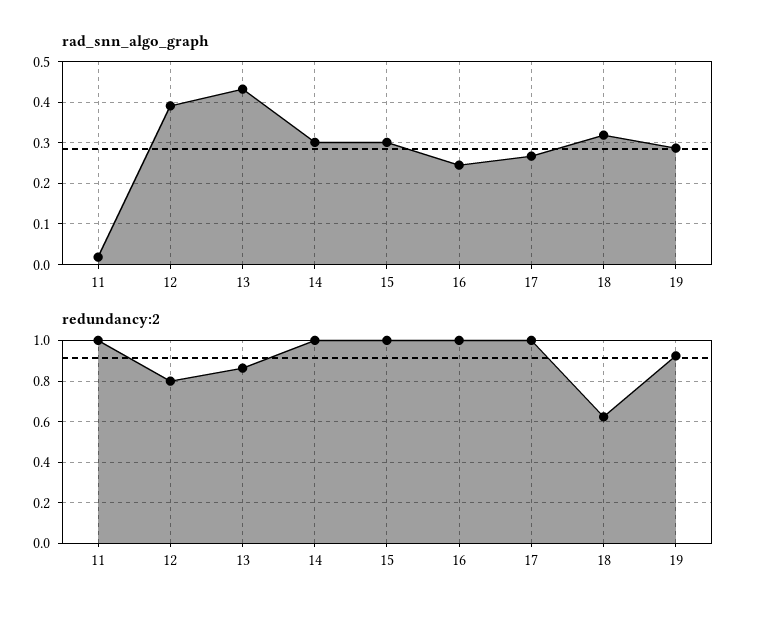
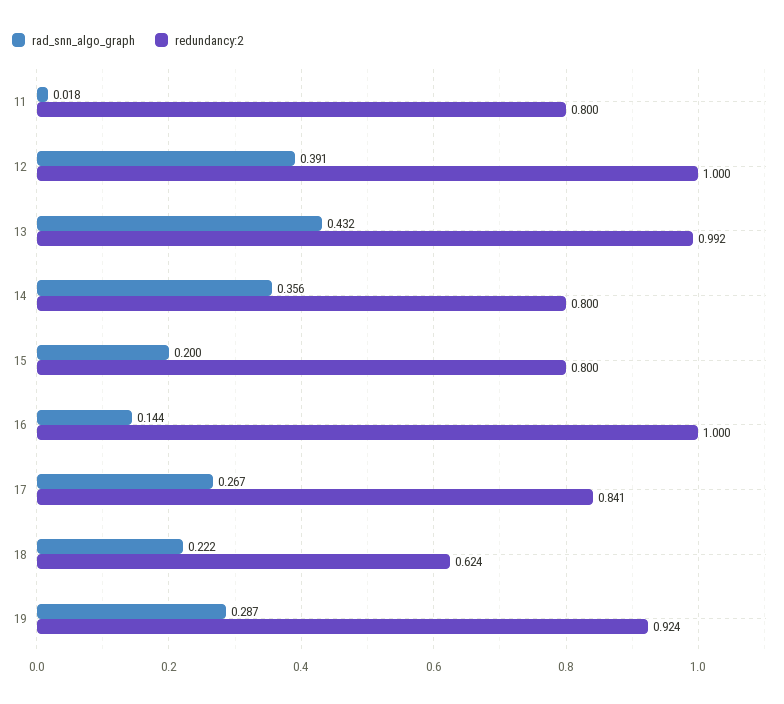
rad_snn_algo_graph, 14: 0.3 -> 0.356
rad_snn_algo_graph, 15: 0.3 -> 0.2
rad_snn_algo_graph, 16: 0.24 -> 0.144
rad_snn_algo_graph, 18: 0.32 -> 0.222
redundancy:2, 11: 1 -> 0.8
redundancy:2, 12: 0.8 -> 1
redundancy:2, 13: 0.85 -> 0.992
redundancy:2, 14: 1 -> 0.8
redundancy:2, 15: 1 -> 0.8
redundancy:2, 17: 1 -> 0.841

